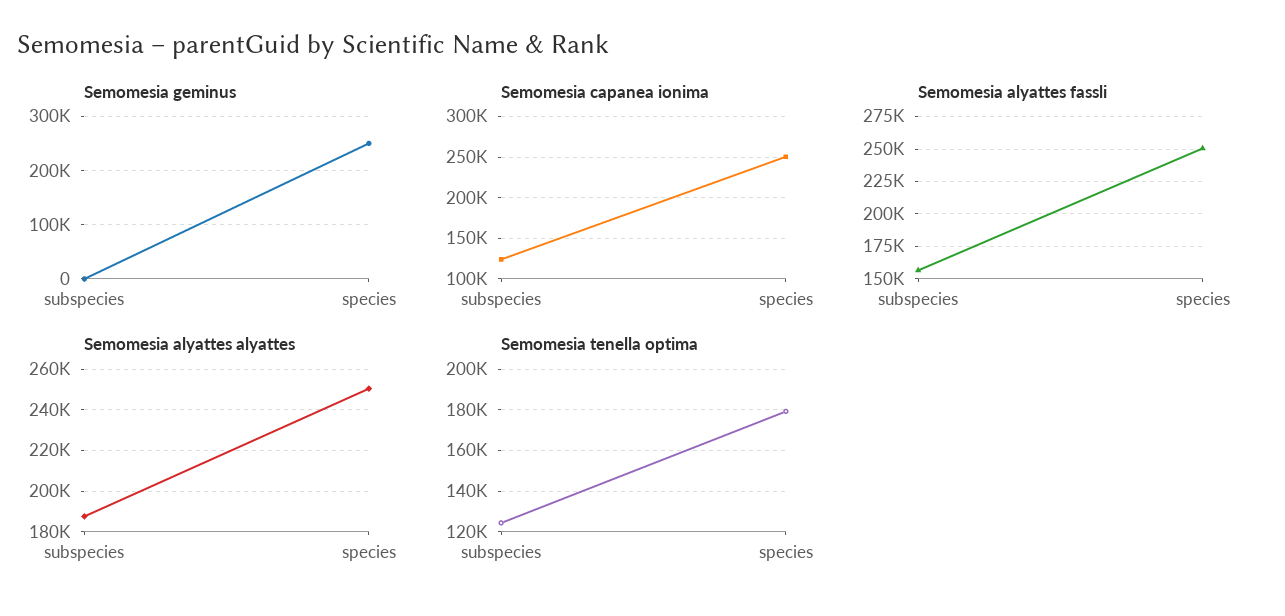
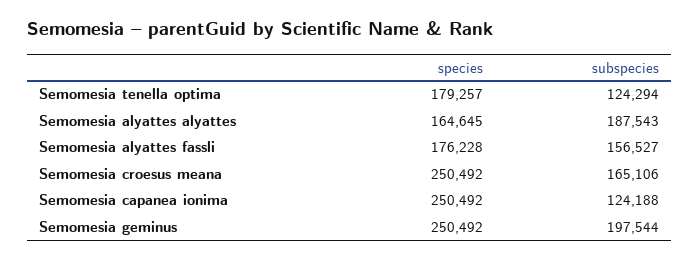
Semomesia geminus, subspecies: 0 -> 197544
Semomesia alyattes fassli, species: 250000 -> 176228
Semomesia alyattes alyattes, species: 250000 -> 164645
Semomesia croesus meana, species: none -> 250492
Semomesia croesus meana, subspecies: none -> 165106

